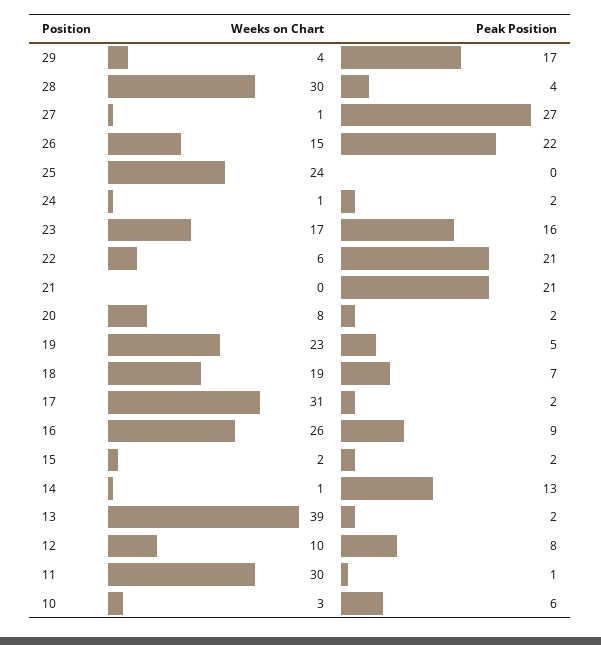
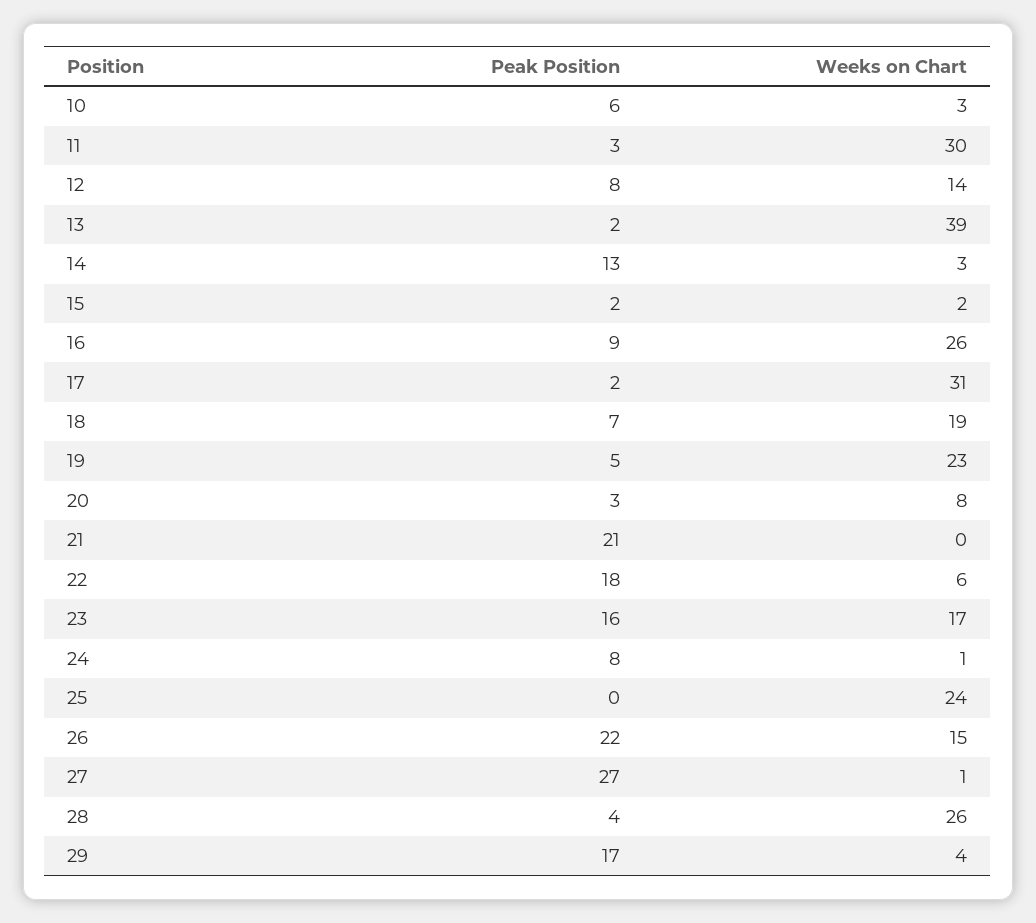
Weeks on Chart, 28: 30 -> 26
Peak Position, 24: 2 -> 8
Peak Position, 22: 21 -> 18
Peak Position, 20: 2 -> 3
Weeks on Chart, 14: 1 -> 3
Weeks on Chart, 12: 10 -> 14
Peak Position, 11: 1 -> 3

